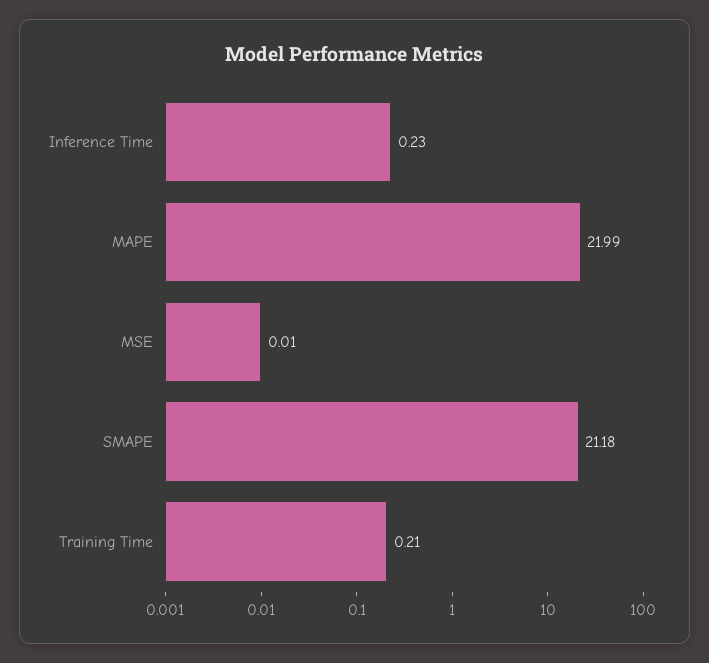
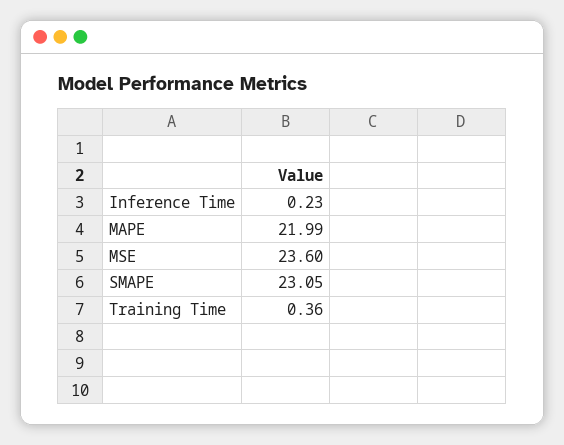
MSE: 0.01 -> 23.6
SMAPE: 21.18 -> 23.05
Training Time: 0.21 -> 0.36

